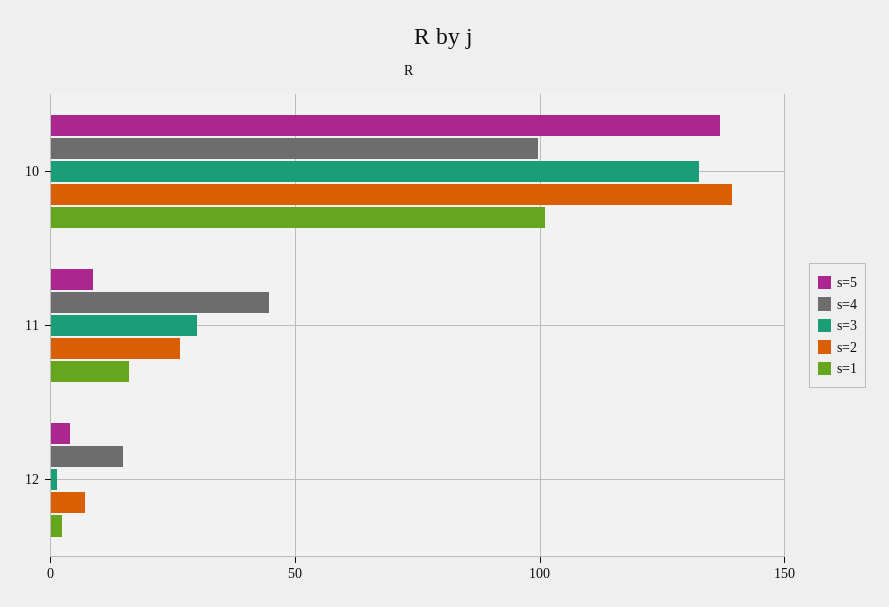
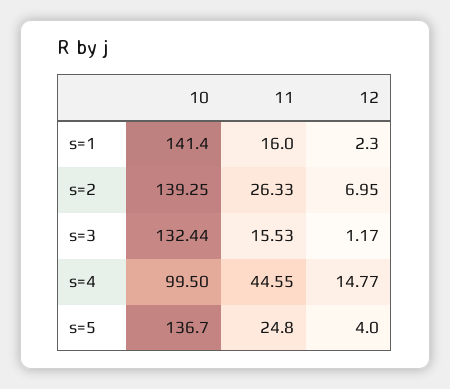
s=1, 10: 100 -> 141.4
s=5, 11: 10 -> 24.8
s=3, 11: 30 -> 15.53

